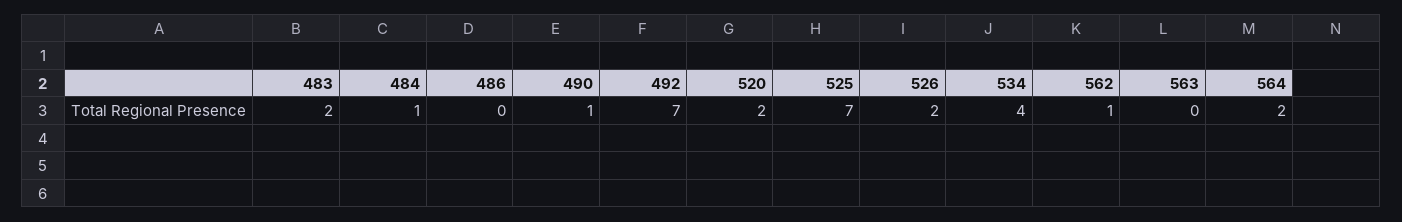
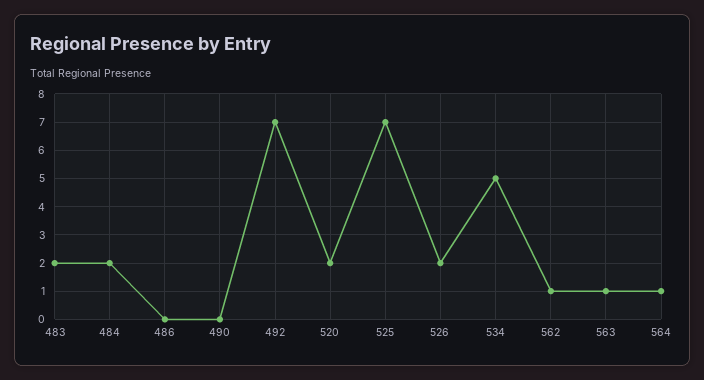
484: 1 -> 2
490: 1 -> 0
534: 4 -> 5
563: 0 -> 1
564: 2 -> 1

